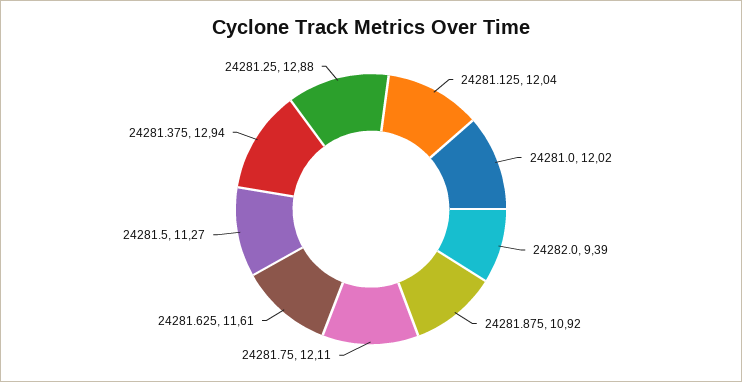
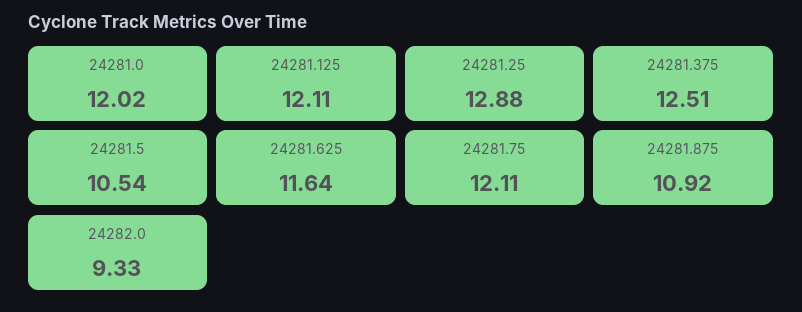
24281.125: 12.04 -> 12.11
24282.0: 9.39 -> 9.33
24281.625: 11.61 -> 11.64
24281.5: 11.27 -> 10.54
24281.375: 12.94 -> 12.51

